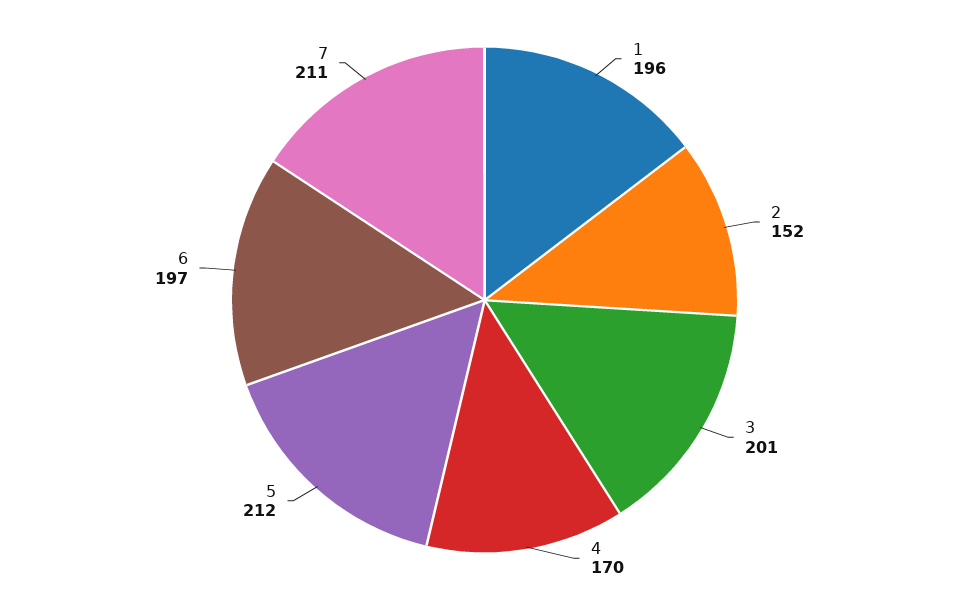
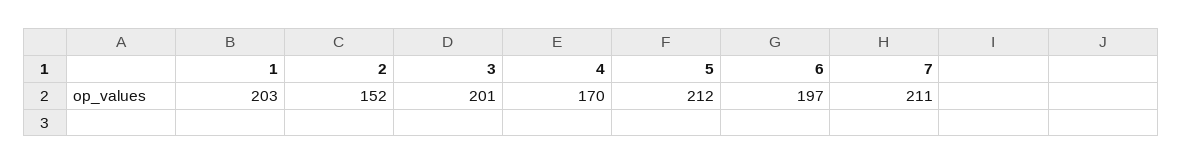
1: 196 -> 203

